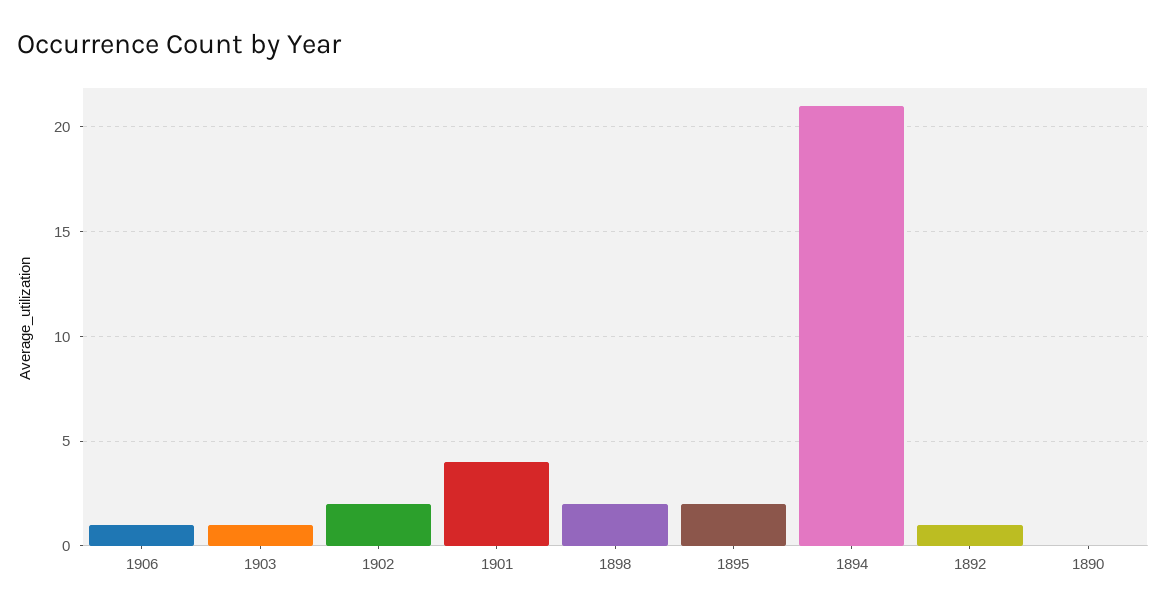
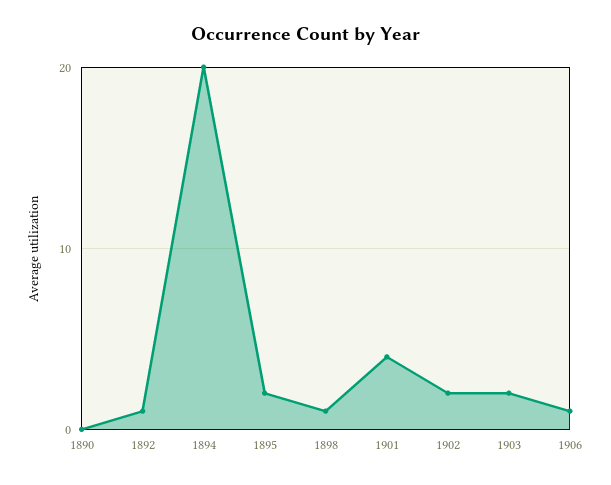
1903: 1 -> 2
1898: 2 -> 1
1894: 21 -> 20

